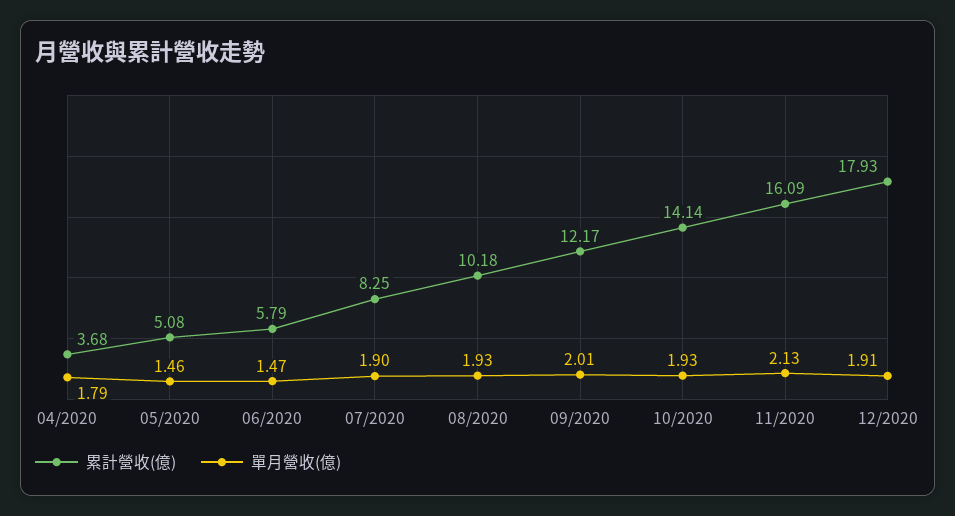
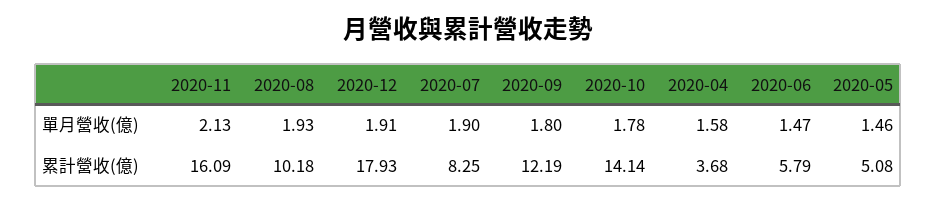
單月營收(億), 04/2020: 1.79 -> 1.58
累計營收(億), 09/2020: 12.17 -> 12.19
單月營收(億), 09/2020: 2.01 -> 1.8
單月營收(億), 10/2020: 1.93 -> 1.78

